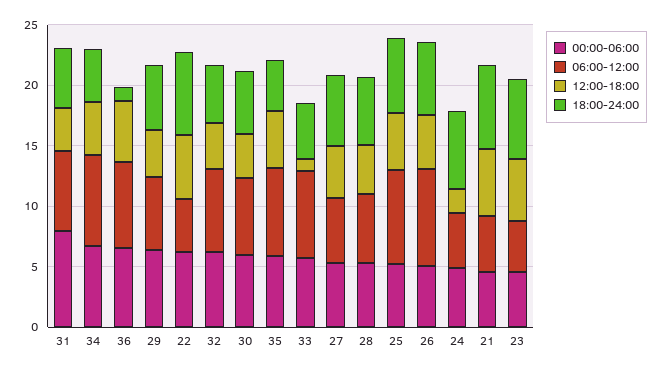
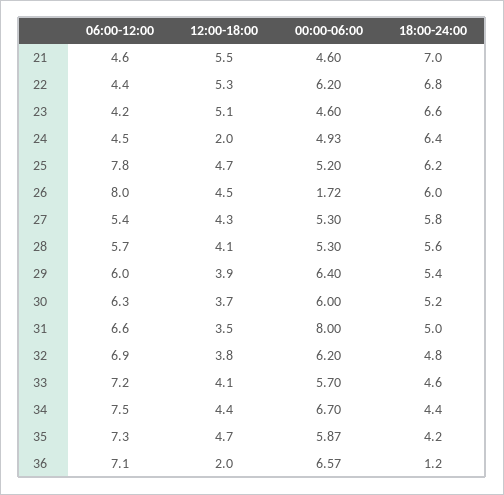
12:00-18:00, 36: 5 -> 2
12:00-18:00, 33: 1 -> 4.1
00:00-06:00, 26: 5 -> 1.72

